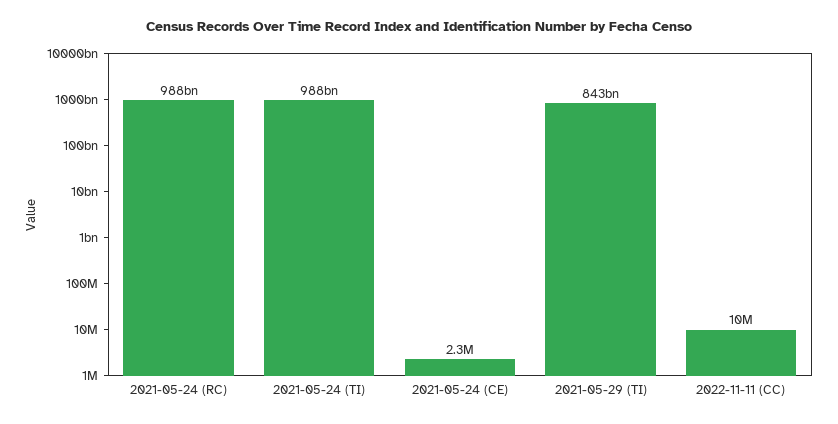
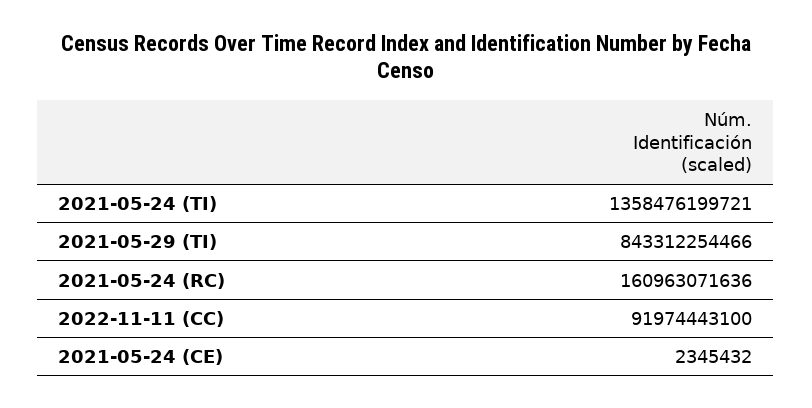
2021-05-24 (RC): 988000000000 -> 160963071636
2021-05-24 (TI): 988000000000 -> 1358476199721
2022-11-11 (CC): 10000000 -> 91974443100

